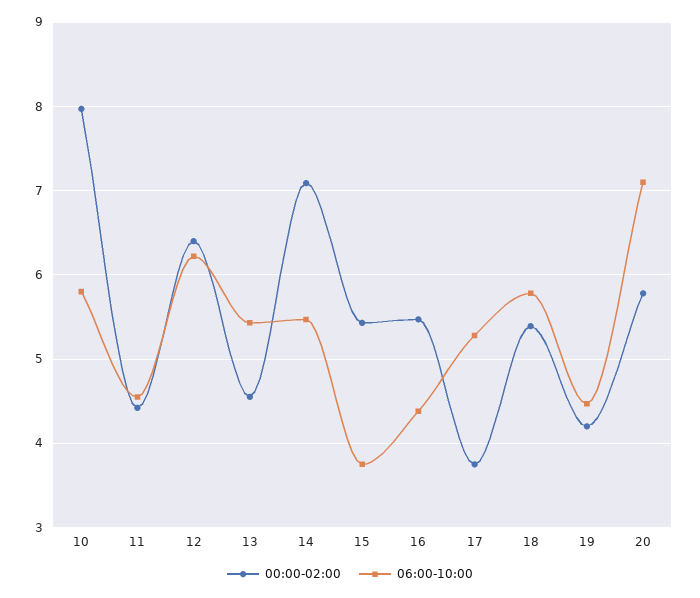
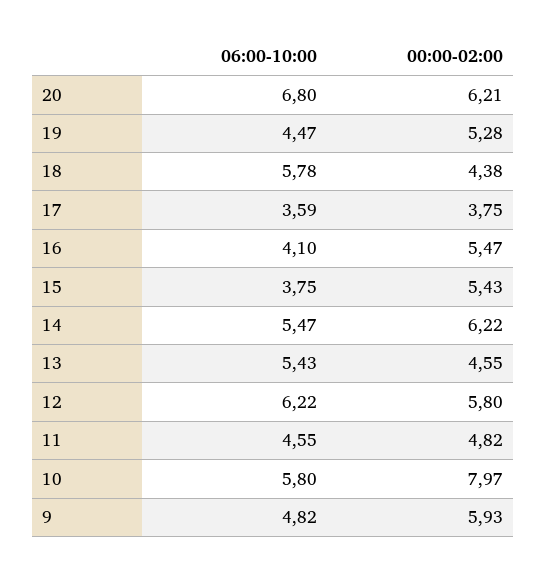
00:00-02:00, 11: 4.4 -> 4.82
00:00-02:00, 12: 6.4 -> 5.8
00:00-02:00, 14: 7.1 -> 6.22
06:00-10:00, 16: 4.4 -> 4.1
06:00-10:00, 17: 5.3 -> 3.59
00:00-02:00, 18: 5.4 -> 4.38
00:00-02:00, 19: 4.2 -> 5.28
00:00-02:00, 20: 5.8 -> 6.21
06:00-10:00, 20: 7.1 -> 6.8
06:00-10:00, 9: none -> 4.82
00:00-02:00, 9: none -> 5.93

